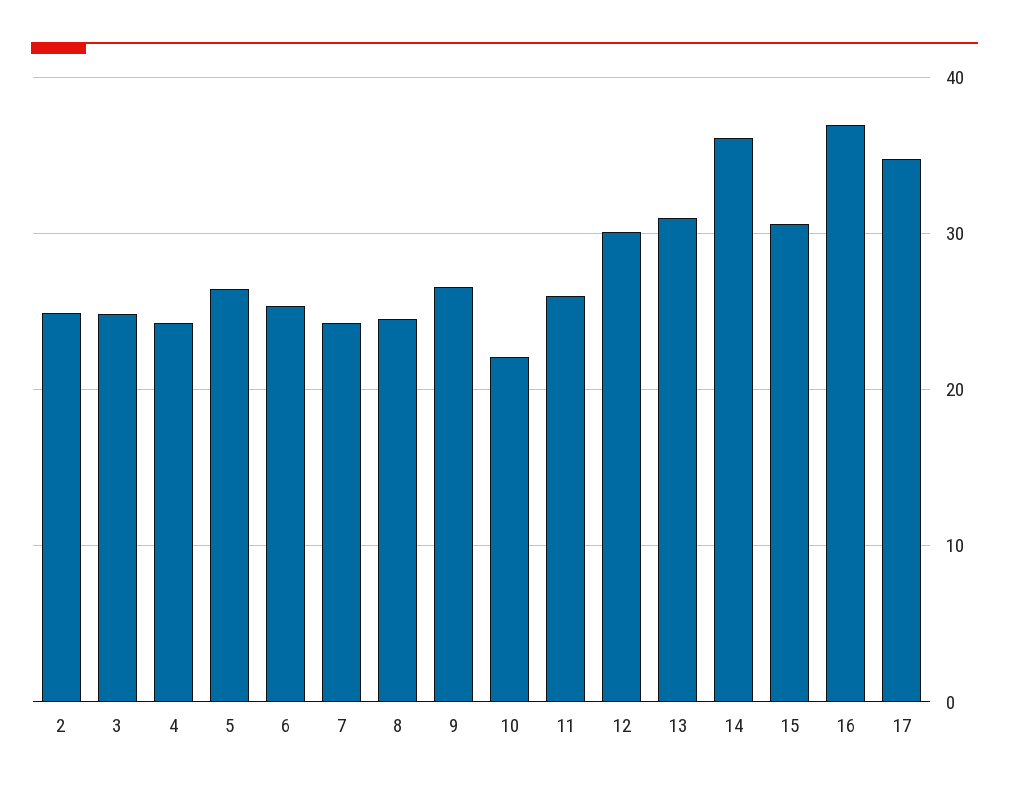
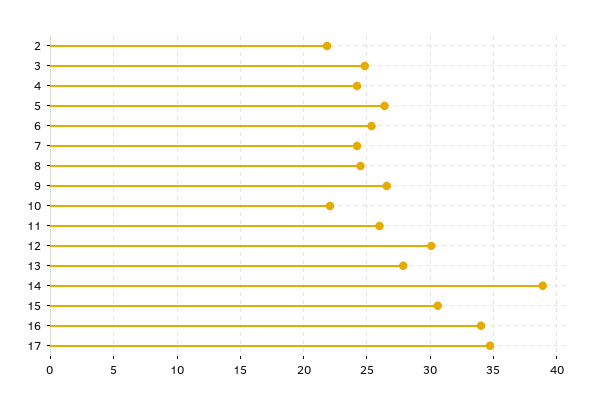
2: 25 -> 22
13: 31 -> 28
14: 36 -> 39
16: 37 -> 34

